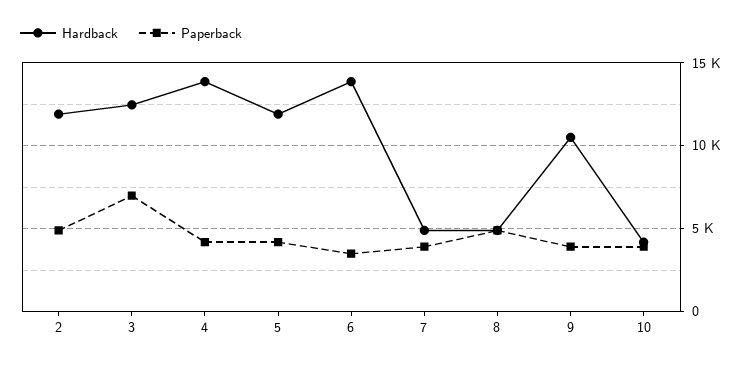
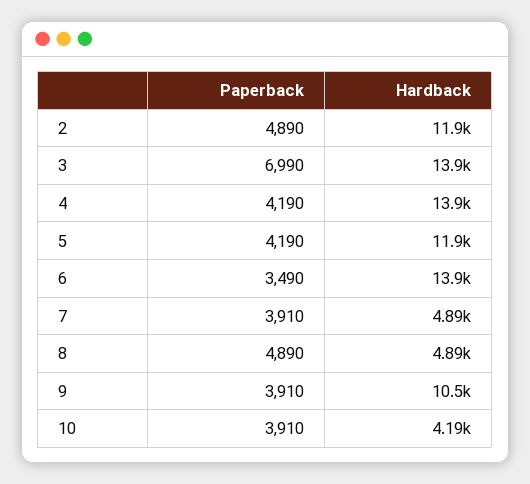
Hardback, 3: 12500 -> 13900

